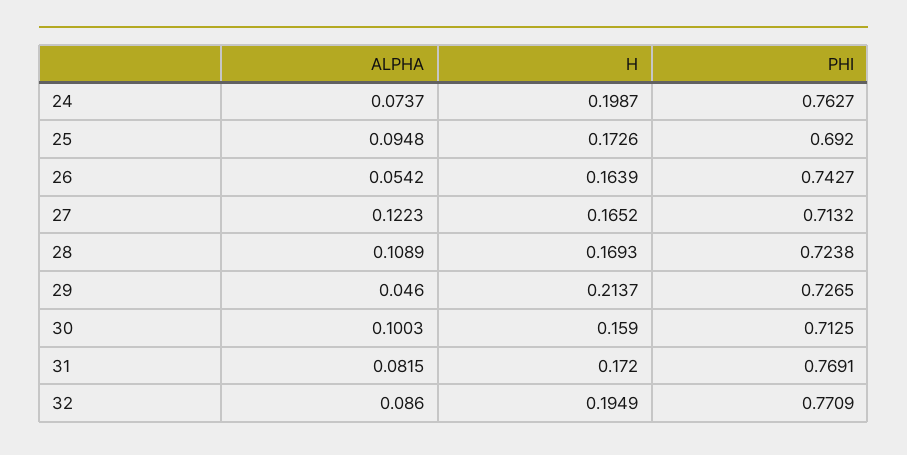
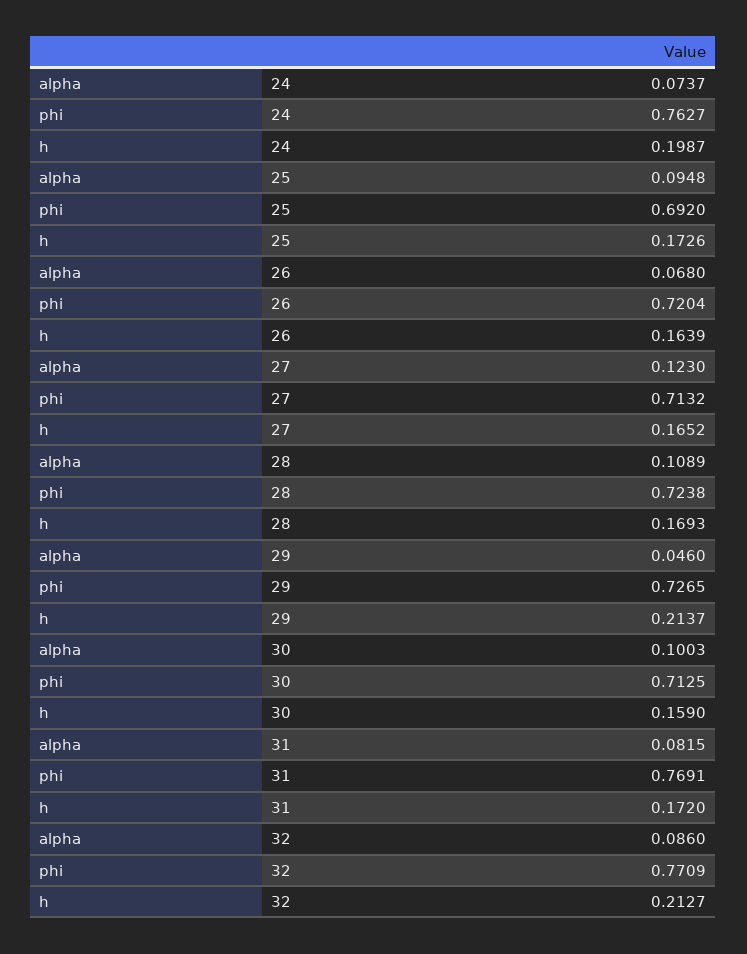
ALPHA, 26: 0.0542 -> 0.068
PHI, 26: 0.7427 -> 0.7204
ALPHA, 27: 0.1223 -> 0.123
H, 32: 0.1949 -> 0.2127

